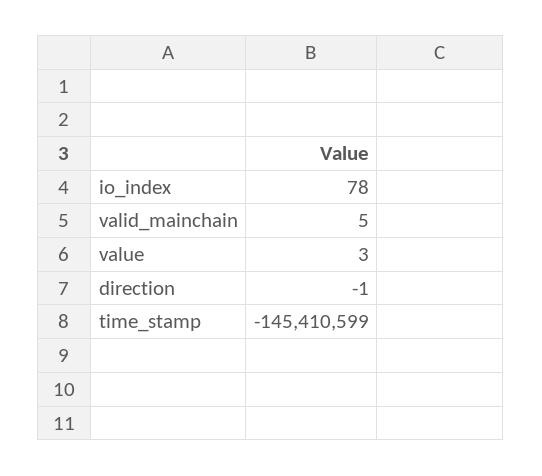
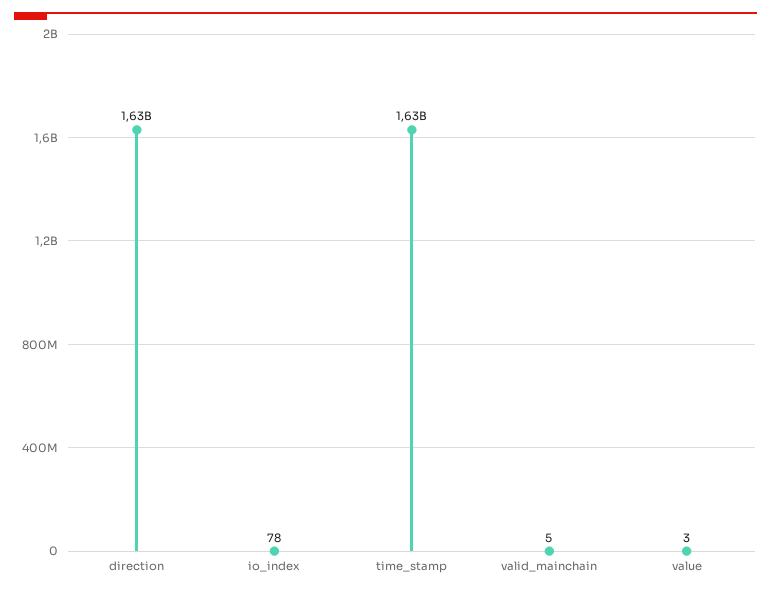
direction: -1 -> 1630000000
time_stamp: -145410599 -> 1630000000

